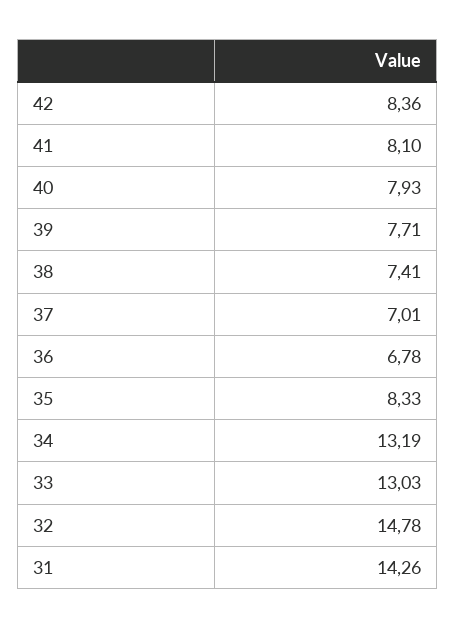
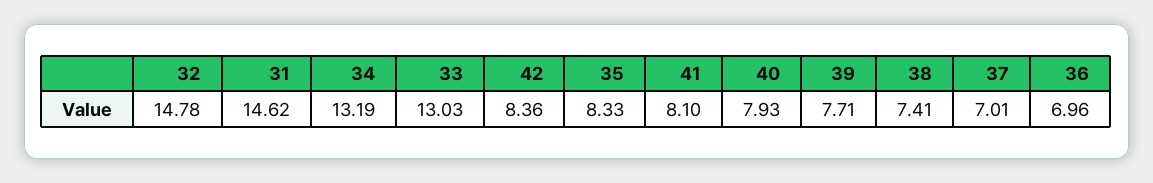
36: 6.78 -> 6.96
31: 14.26 -> 14.62

